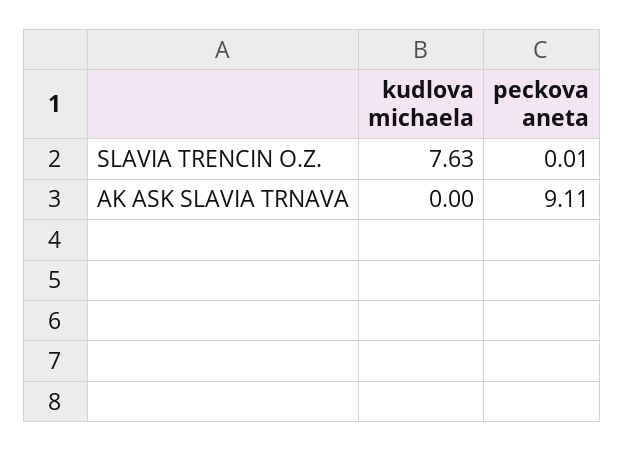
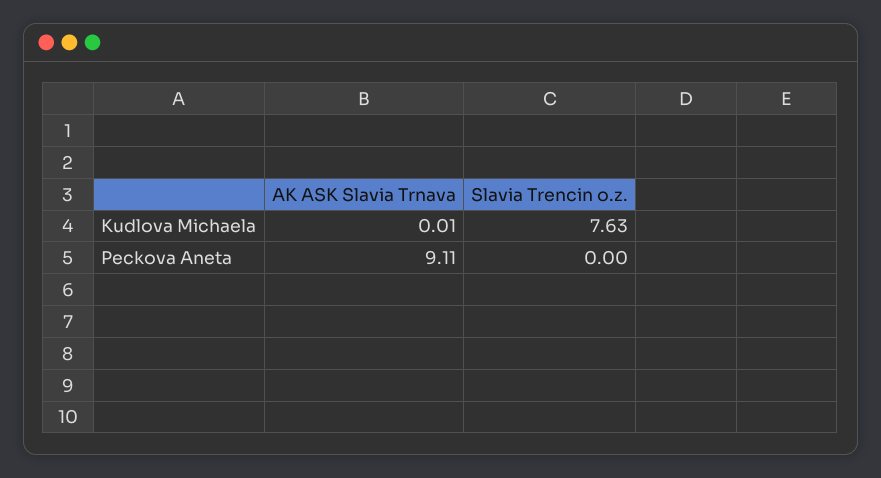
peckova aneta, SLAVIA TRENCIN O.Z.: 0.01 -> 0
kudlova michaela, AK ASK SLAVIA TRNAVA: 0 -> 0.01

